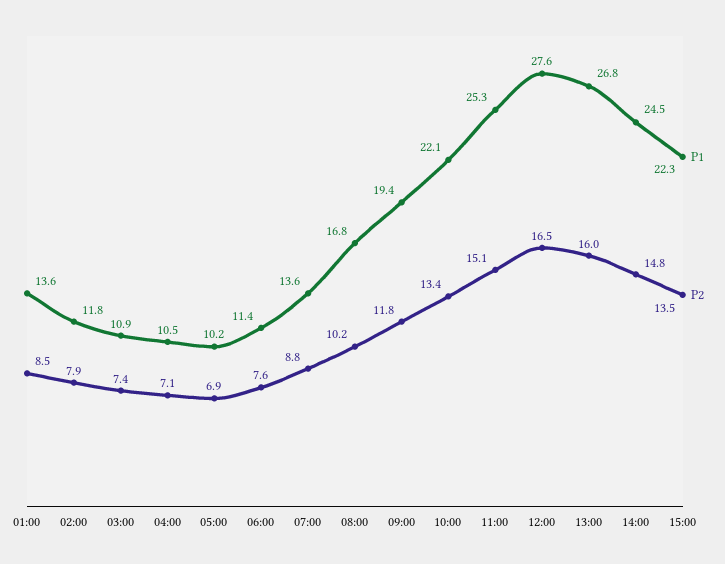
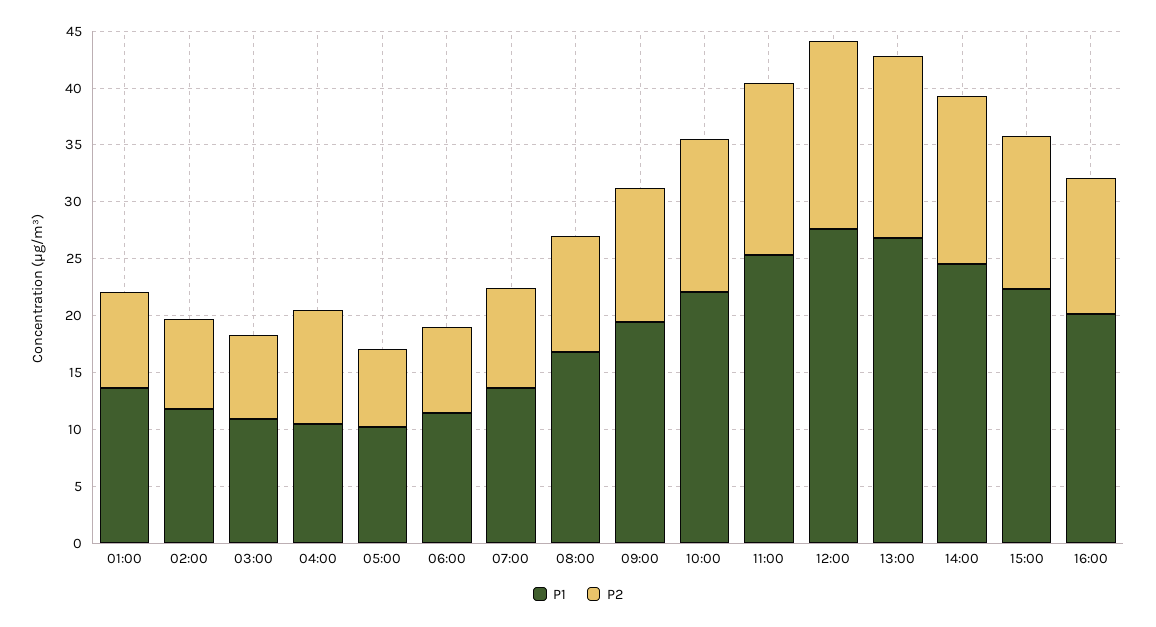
P2, 04:00: 7.1 -> 10
P1, 16:00: none -> 20
P2, 16:00: none -> 12

